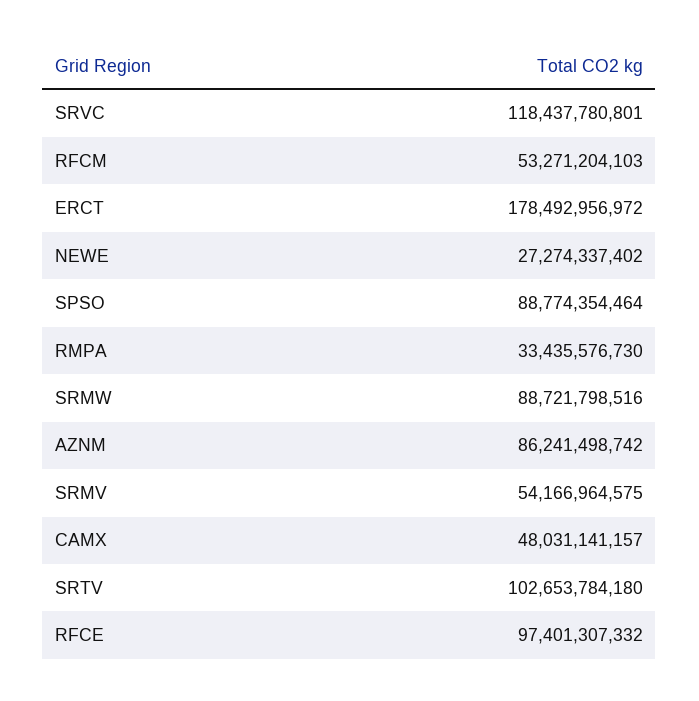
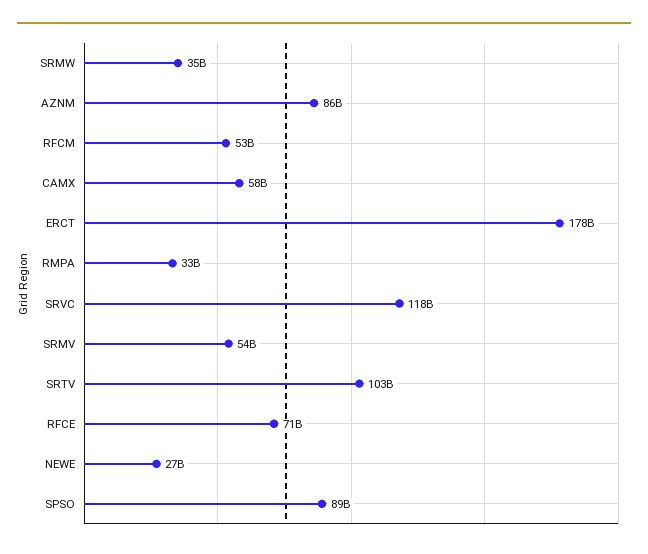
SRMW: 88721798516 -> 35000000000
CAMX: 48031141157 -> 58000000000
RFCE: 97401307332 -> 71000000000

